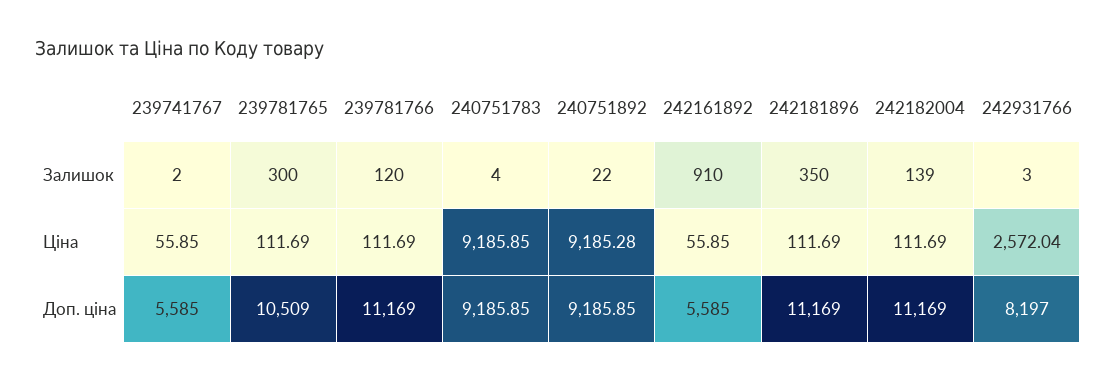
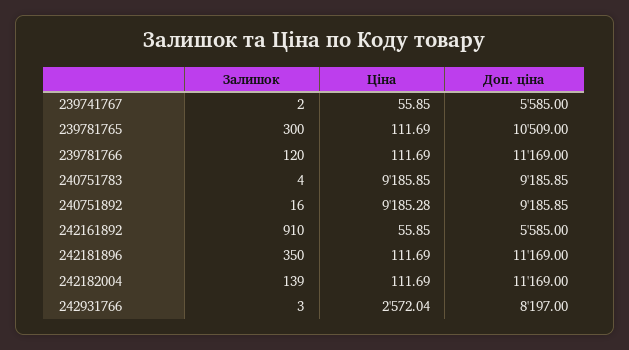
240751892, Залишок: 22 -> 16

